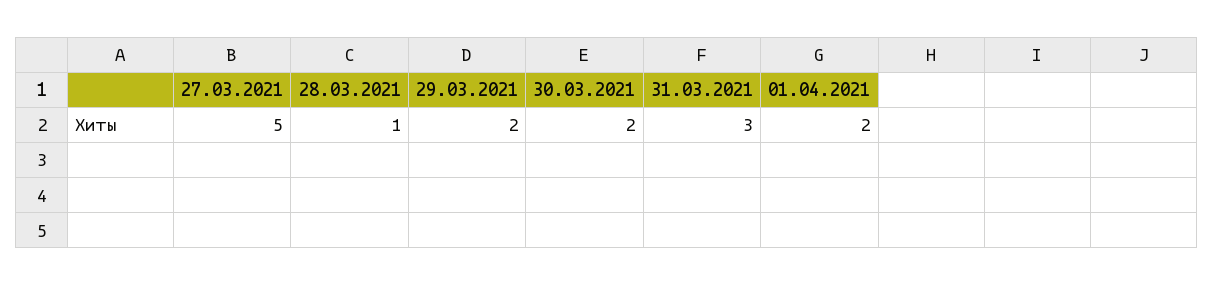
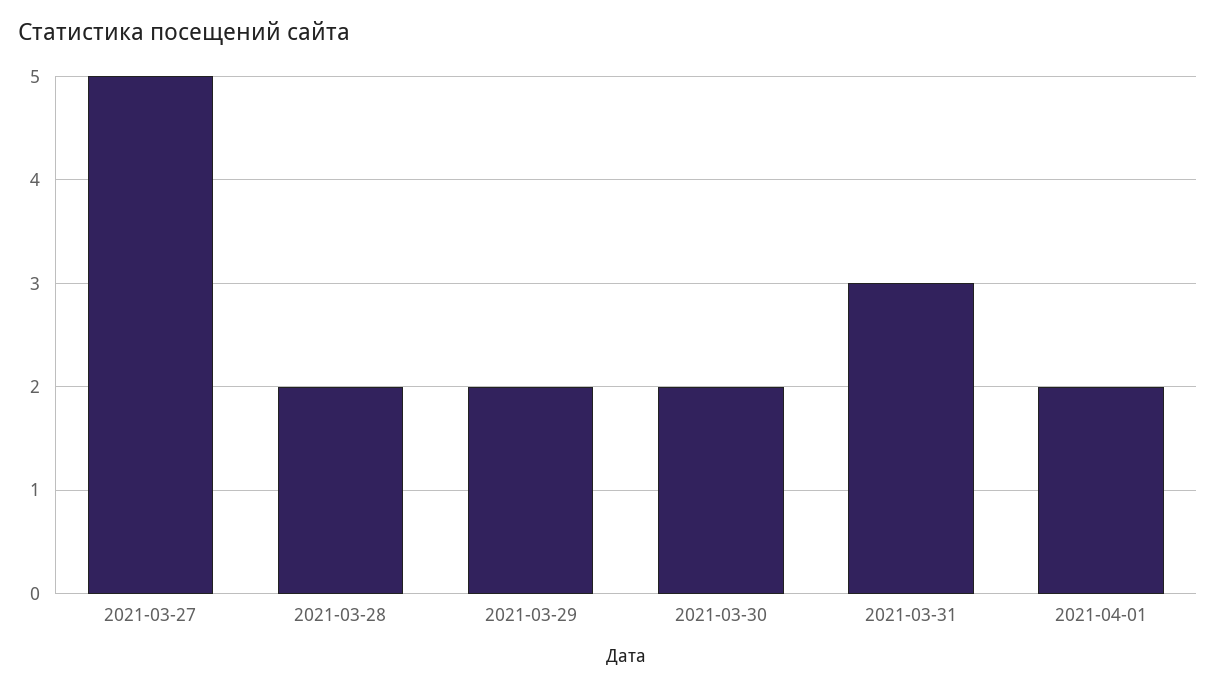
28.03.2021: 1 -> 2

